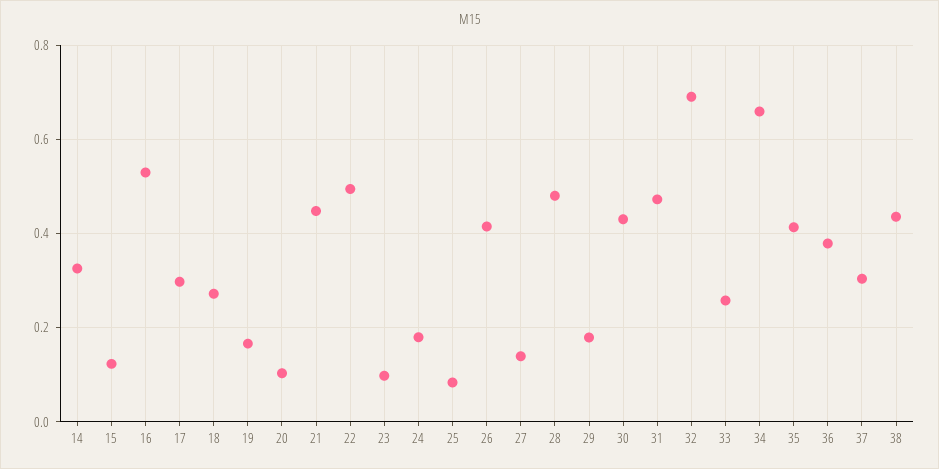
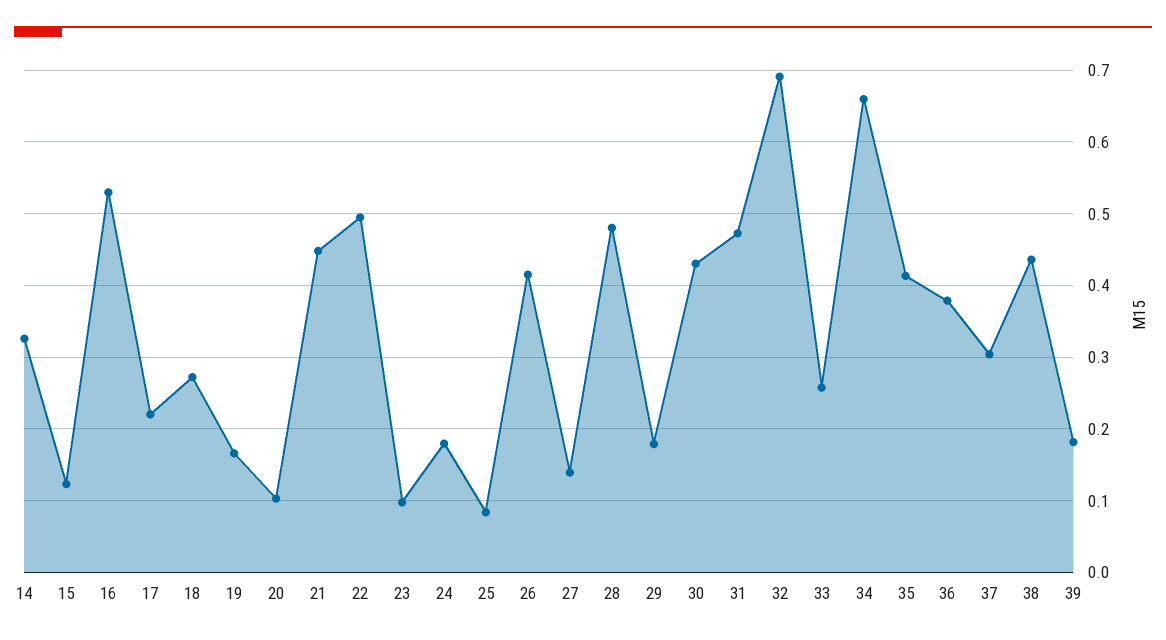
17: 0.3 -> 0.22
39: none -> 0.18

